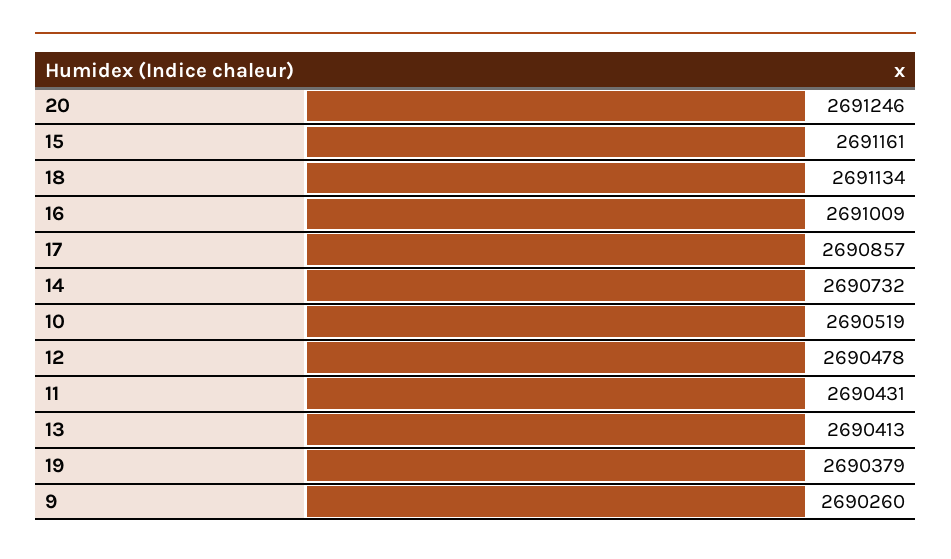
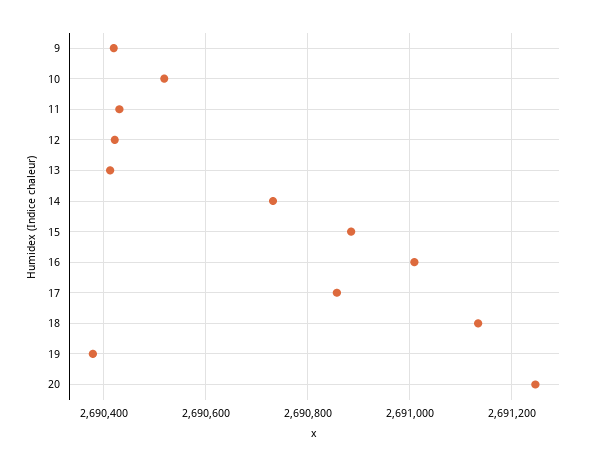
15: 2691161 -> 2690880
12: 2690478 -> 2690420
9: 2690260 -> 2690420

